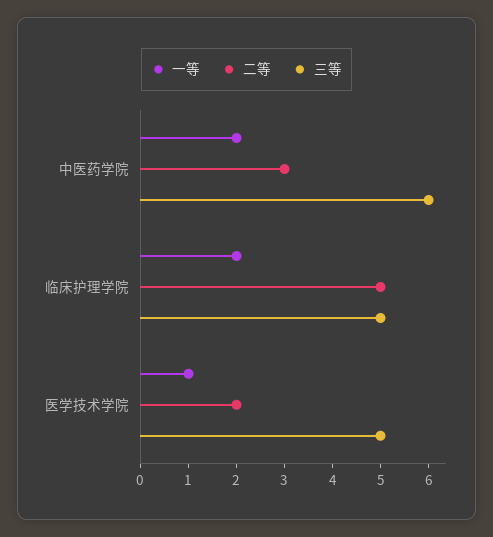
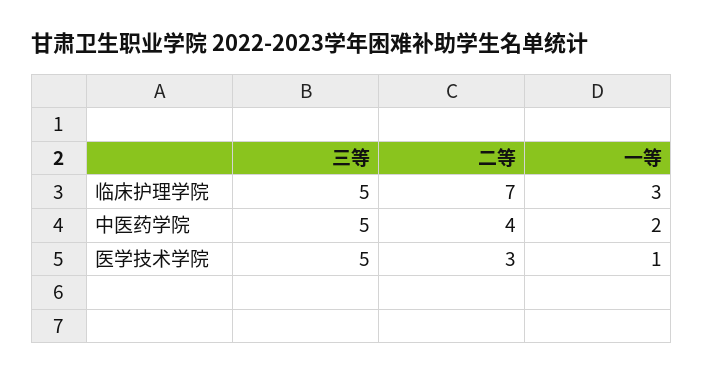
二等, 中医药学院: 3 -> 4
三等, 中医药学院: 6 -> 5
一等, 临床护理学院: 2 -> 3
二等, 临床护理学院: 5 -> 7
二等, 医学技术学院: 2 -> 3

